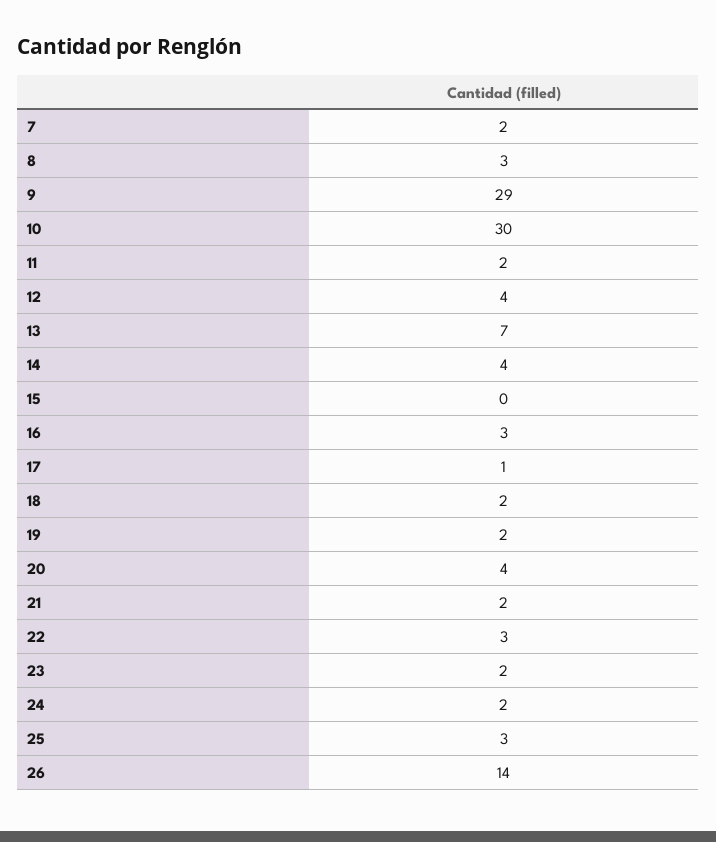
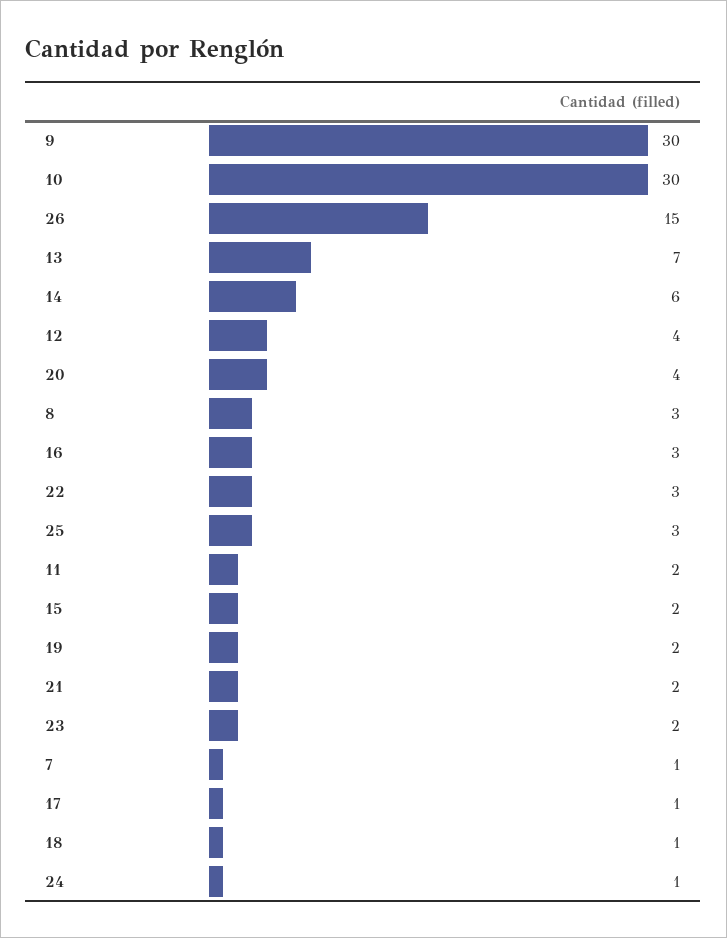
7: 2 -> 1
9: 29 -> 30
14: 4 -> 6
15: 0 -> 2
18: 2 -> 1
24: 2 -> 1
26: 14 -> 15

